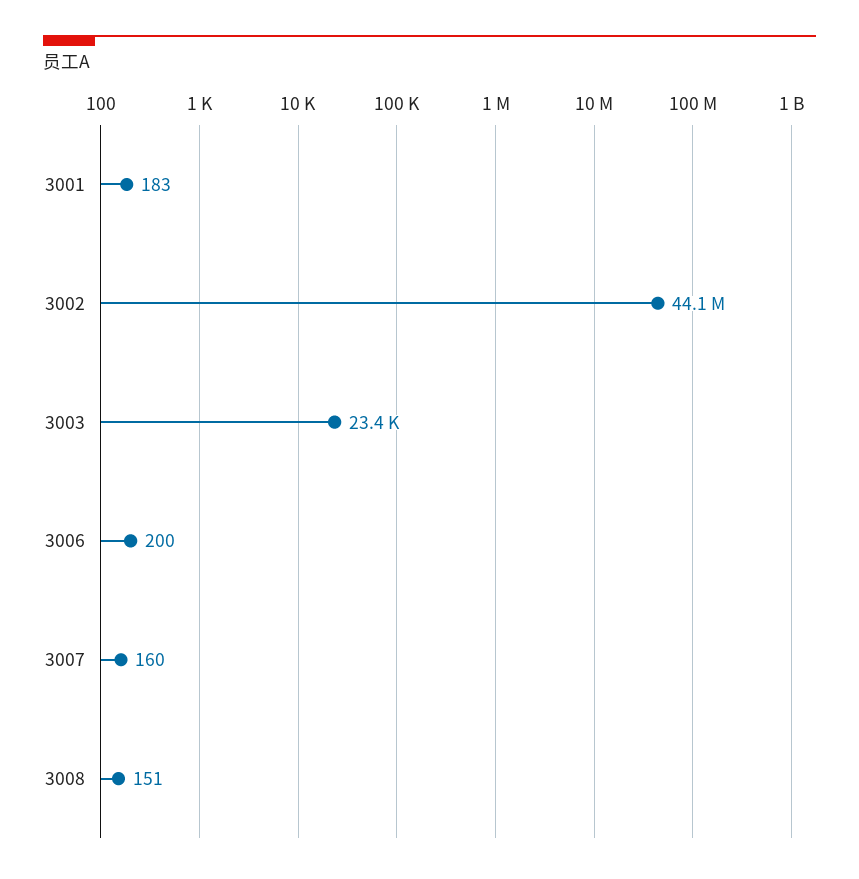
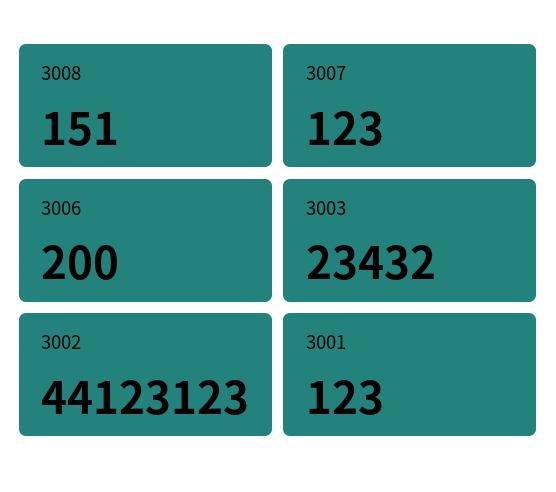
3001: 183 -> 123
3007: 160 -> 123

